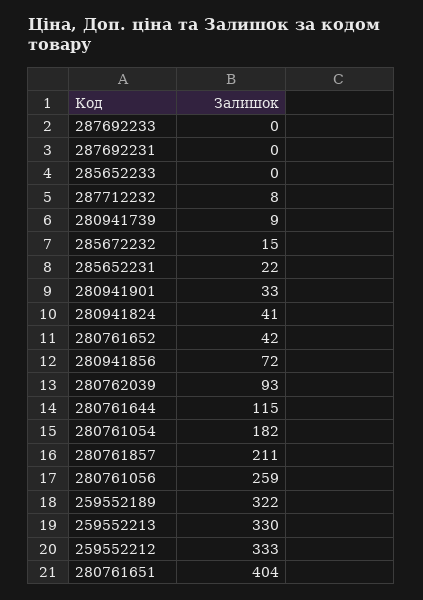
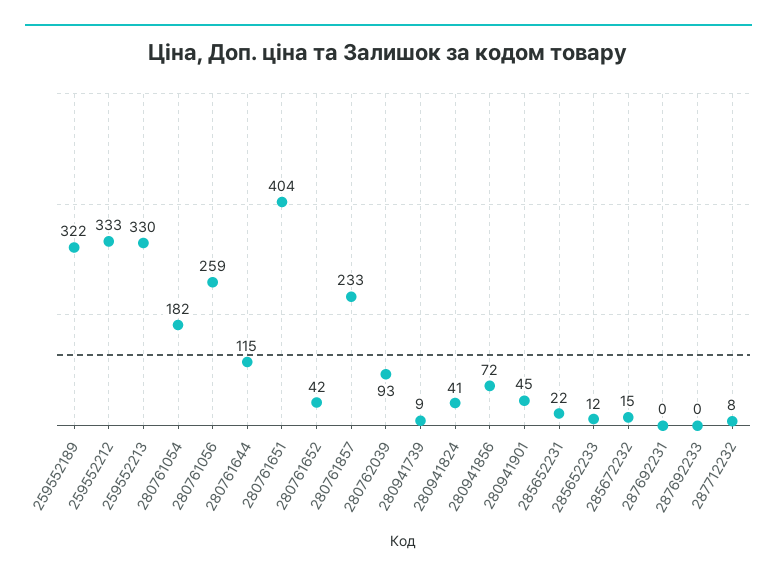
285652233: 0 -> 12
280941901: 33 -> 45
280761857: 211 -> 233

